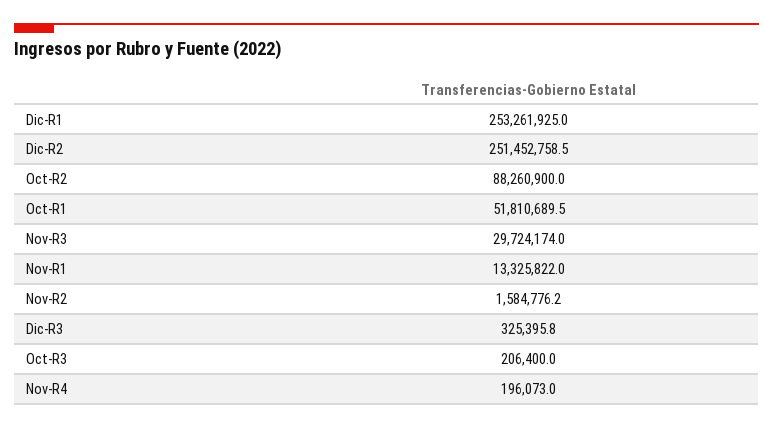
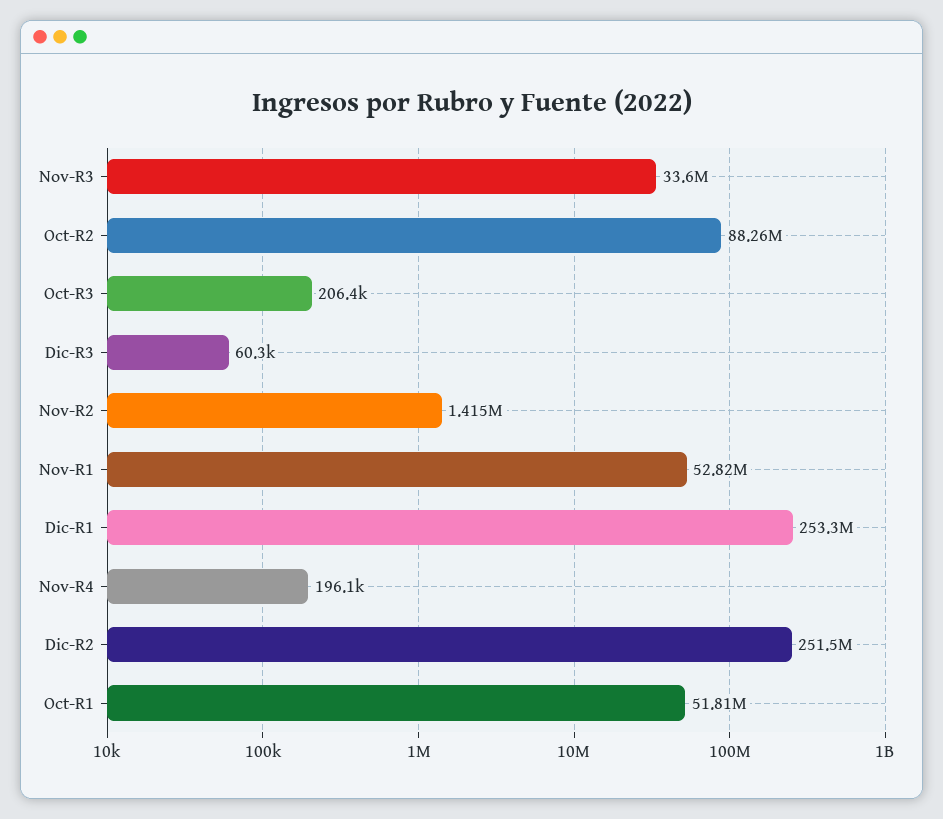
Nov-R3: 29724174 -> 33600000
Nov-R1: 13325822 -> 52820000
Nov-R2: 1584776.2 -> 1415000
Dic-R3: 325395.8 -> 60300

